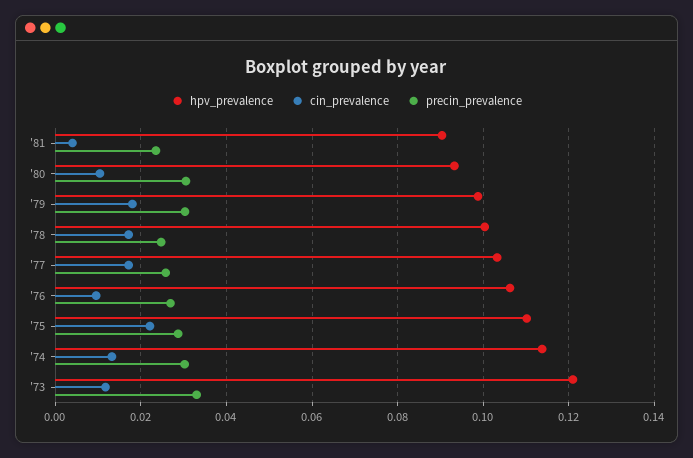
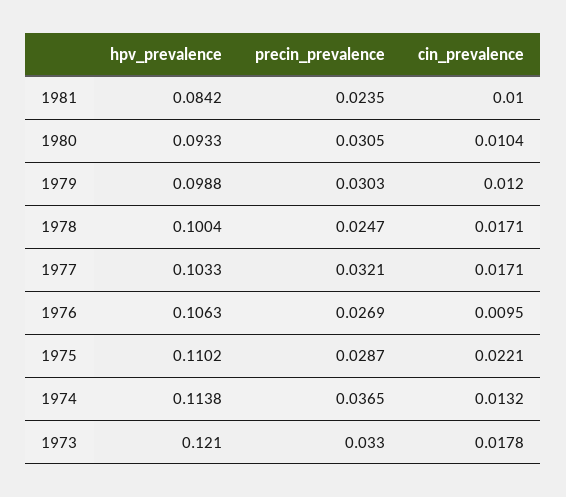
hpv_prevalence, '81: 0.09 -> 0.0842
cin_prevalence, '81: 0.004 -> 0.01
cin_prevalence, '79: 0.018 -> 0.012
precin_prevalence, '77: 0.026 -> 0.0321
precin_prevalence, '74: 0.03 -> 0.0365
cin_prevalence, '73: 0.012 -> 0.0178

